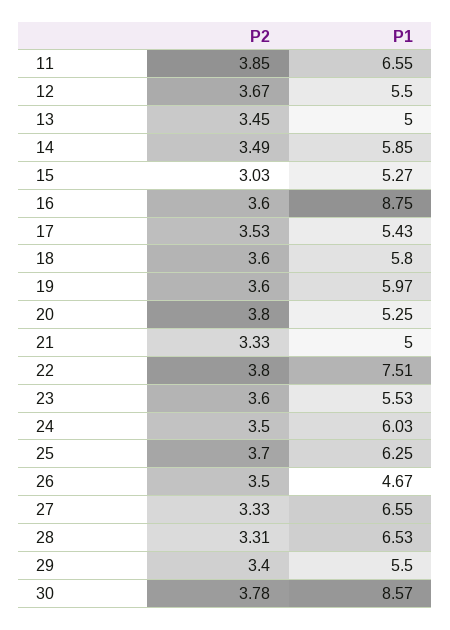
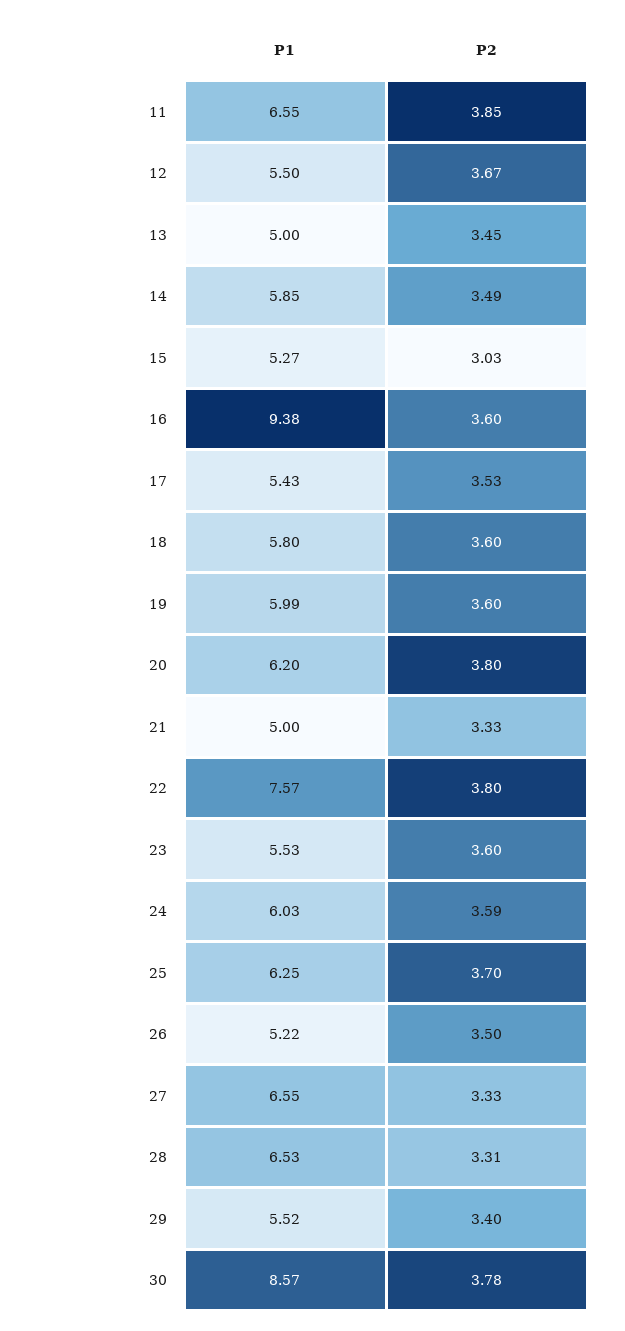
P1, 16: 8.75 -> 9.38
P1, 19: 5.97 -> 5.99
P1, 20: 5.25 -> 6.2
P1, 22: 7.51 -> 7.57
P2, 24: 3.5 -> 3.59
P1, 26: 4.67 -> 5.22
P1, 29: 5.5 -> 5.52

